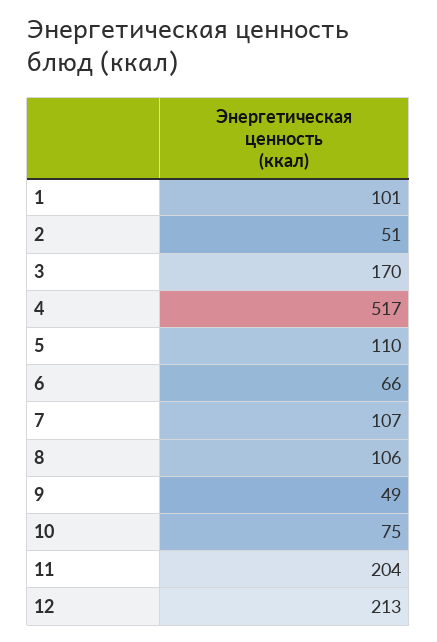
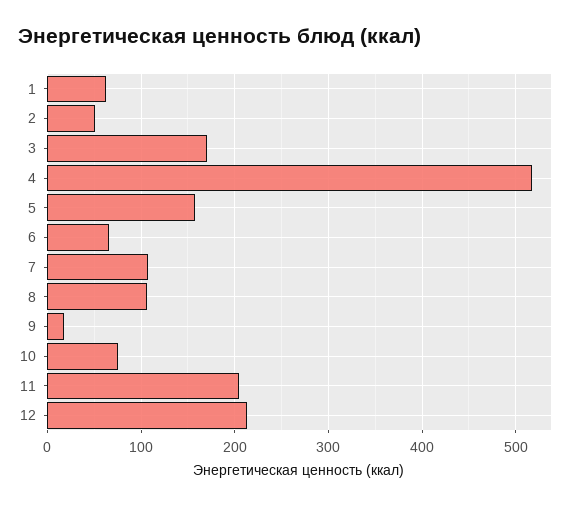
1: 101 -> 60
5: 110 -> 160
9: 49 -> 20

